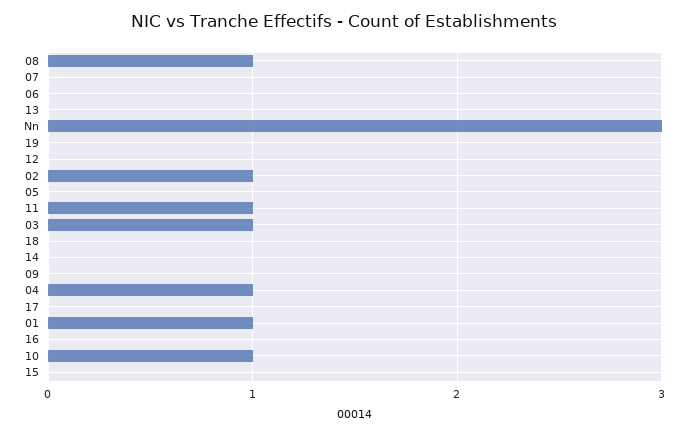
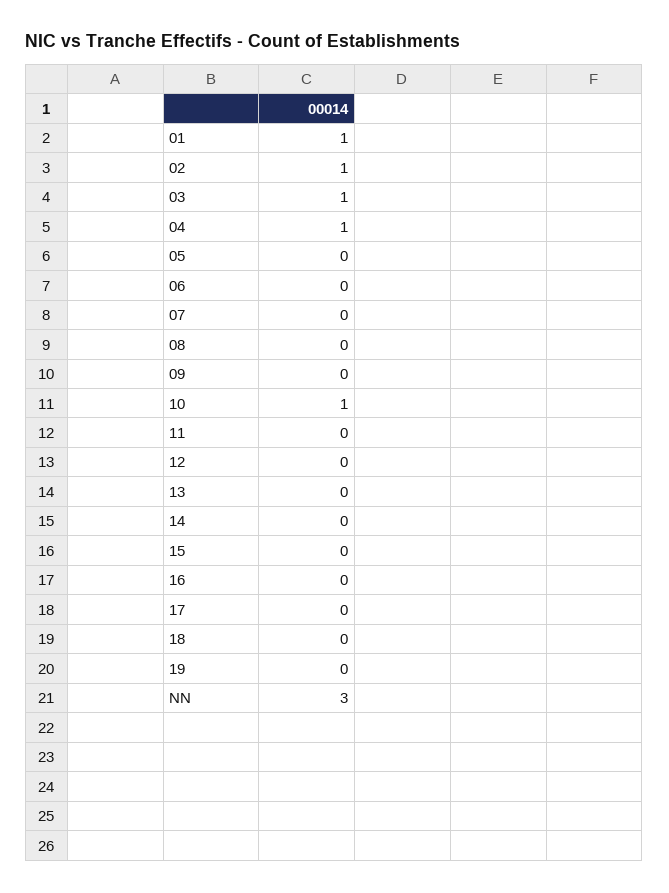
08: 1 -> 0
11: 1 -> 0

